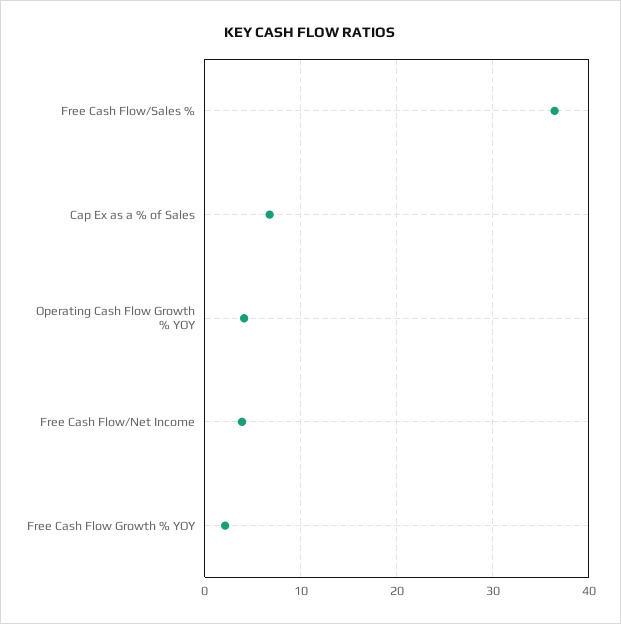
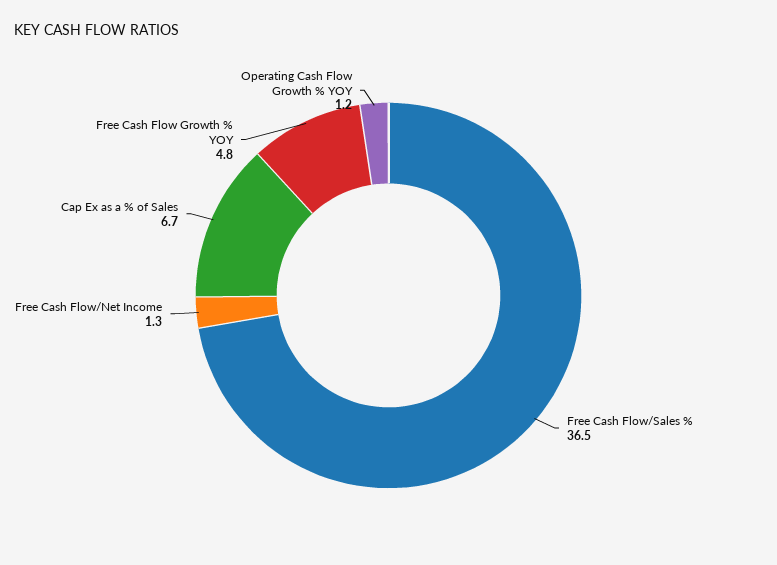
Operating Cash Flow Growth % YOY: 4 -> 1.2
Free Cash Flow/Net Income: 4 -> 1.3
Free Cash Flow Growth % YOY: 2 -> 4.8

